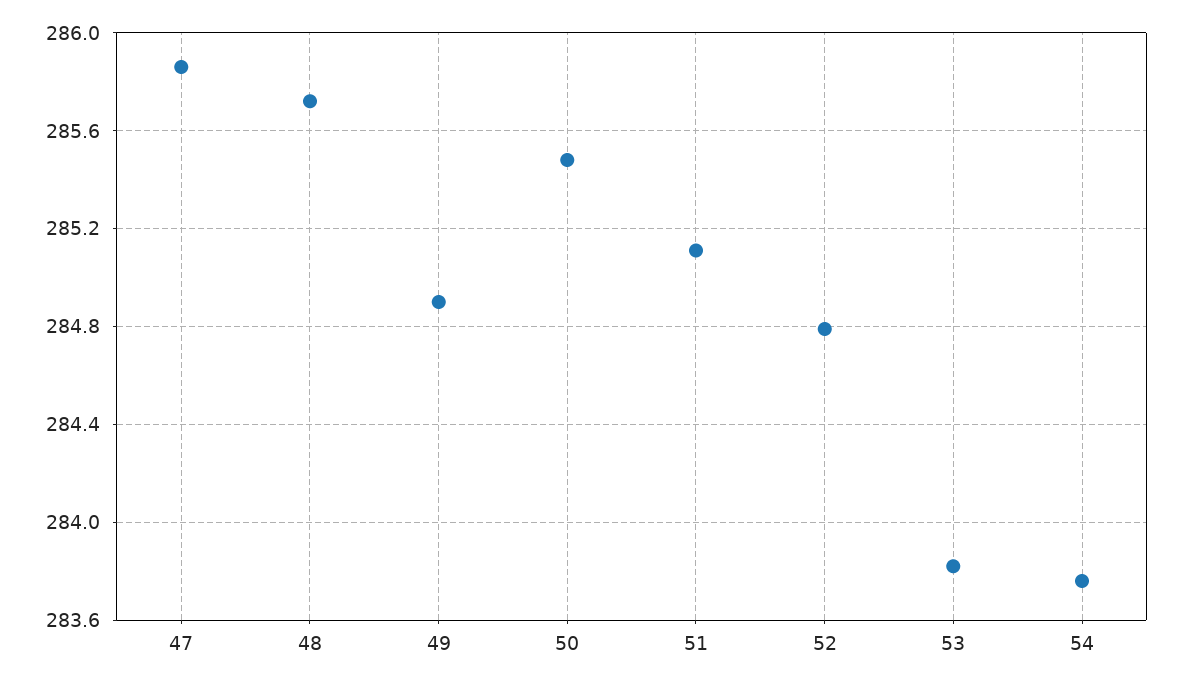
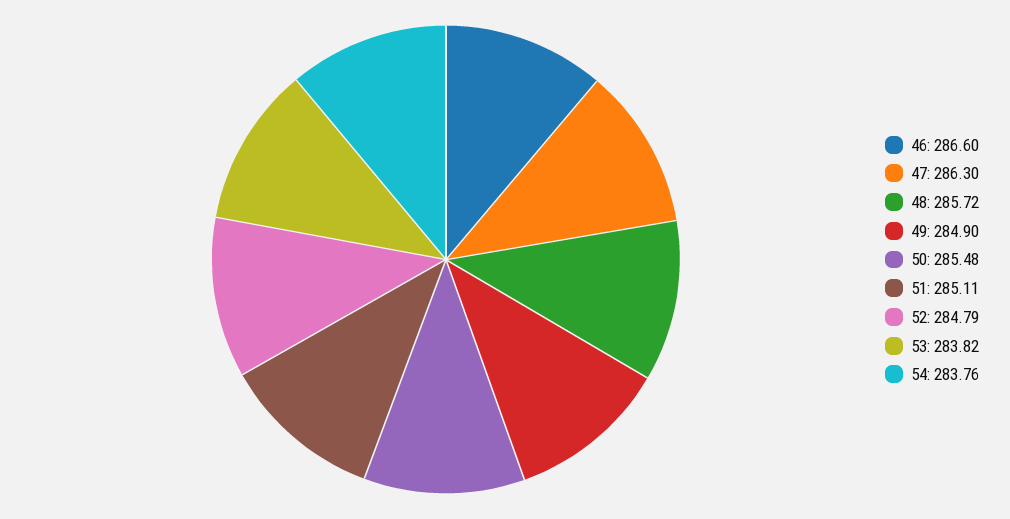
47: 285.85 -> 286.3
46: none -> 286.6

